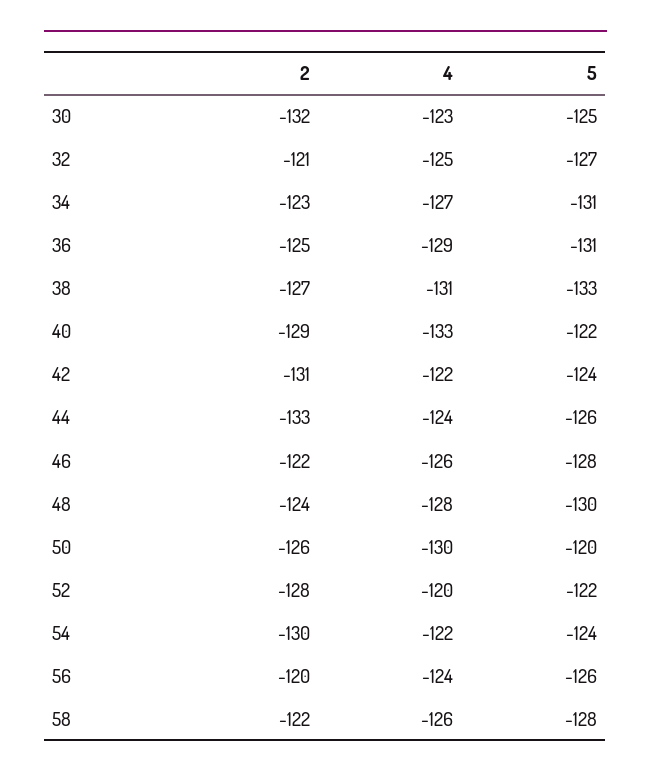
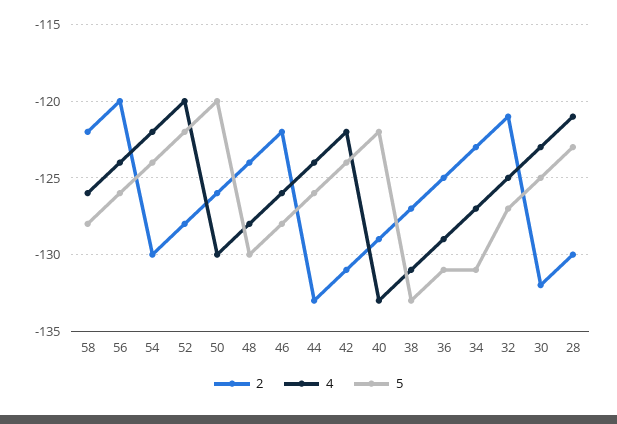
2, 28: none -> -130
4, 28: none -> -121
5, 28: none -> -123

